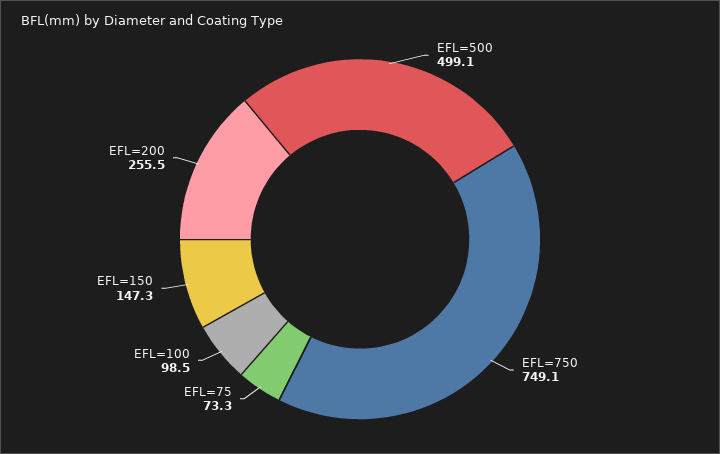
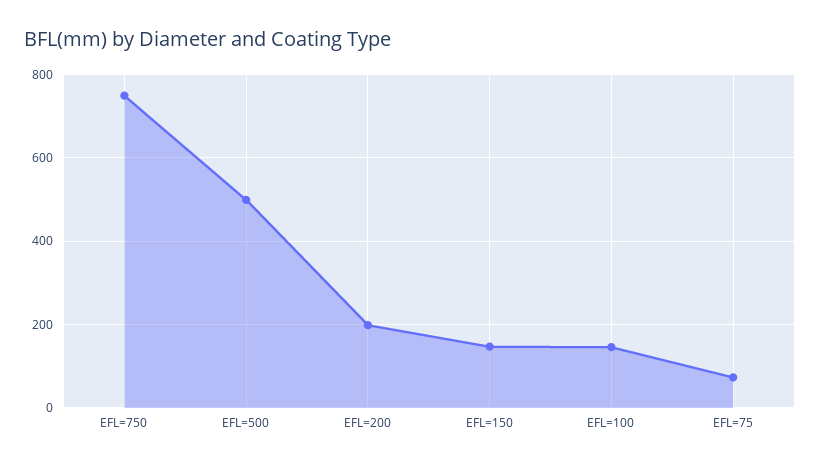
EFL=100: 98.5 -> 140
EFL=200: 255.5 -> 200

